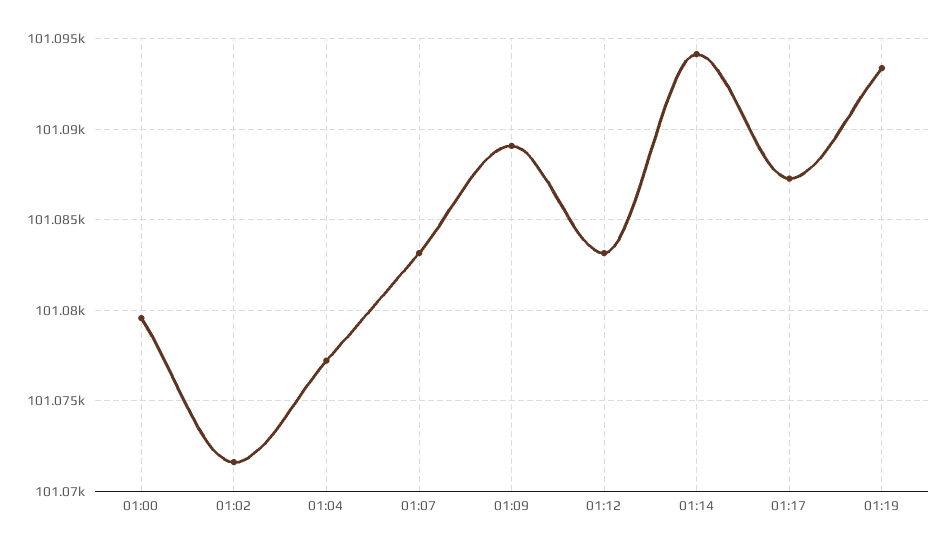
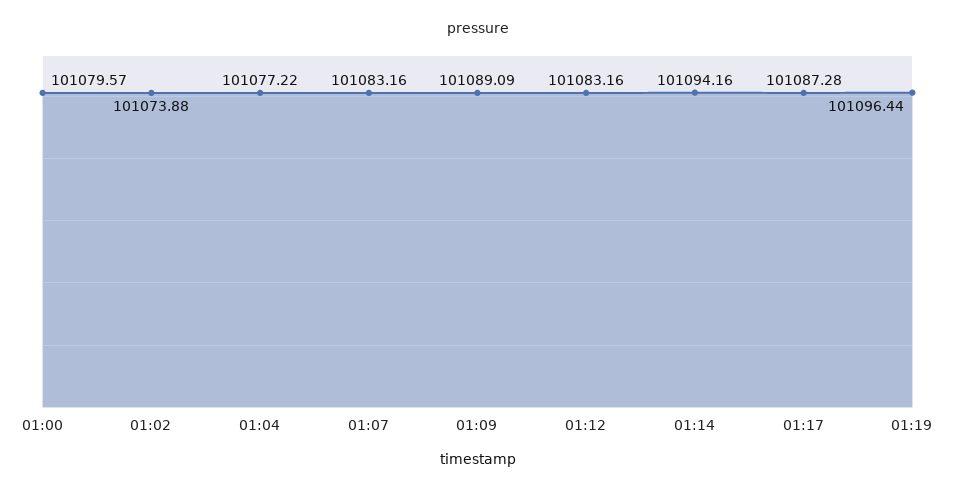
01:02: 101071.5 -> 101073.88
01:19: 101093.5 -> 101096.44

